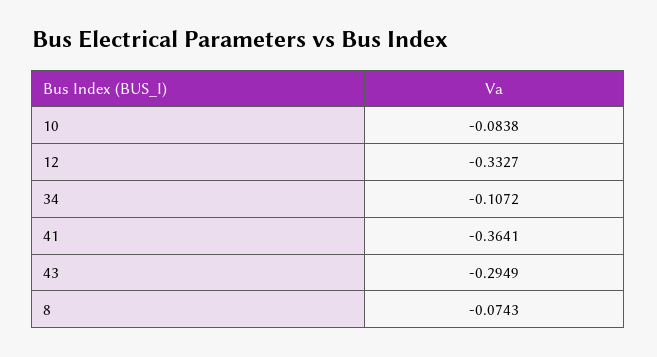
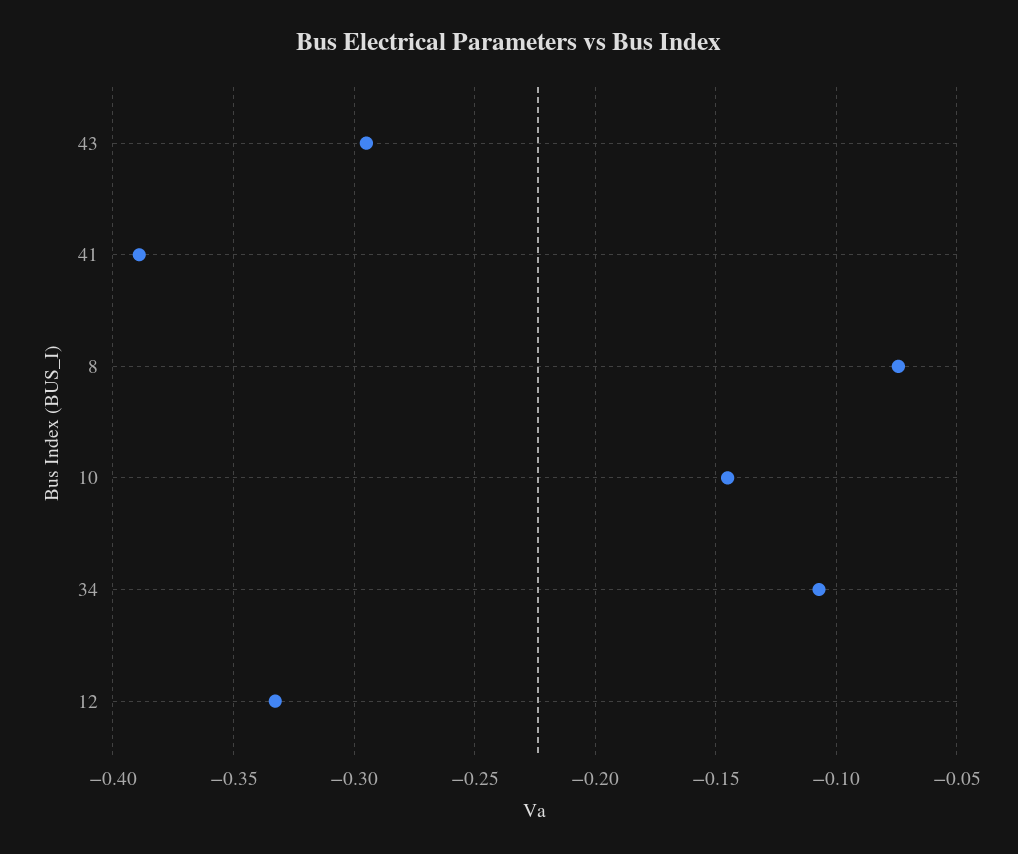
10: -0.0838 -> -0.145
41: -0.3641 -> -0.39

